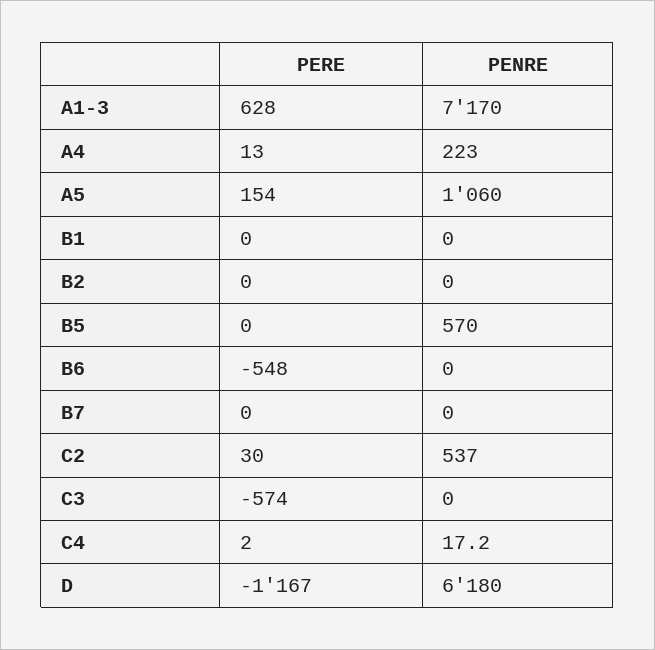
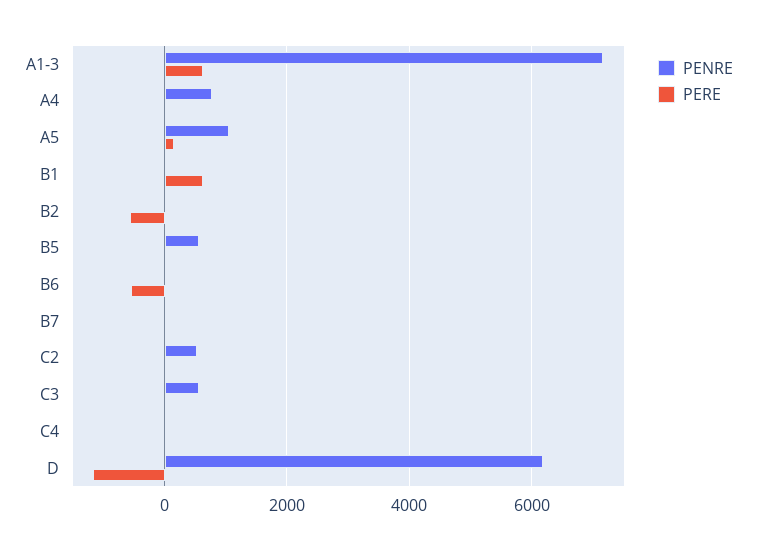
PENRE, A4: 223 -> 800
PERE, B1: 0 -> 600
PERE, B2: 0 -> -600
PERE, C3: -574 -> 0
PENRE, C3: 0 -> 600

